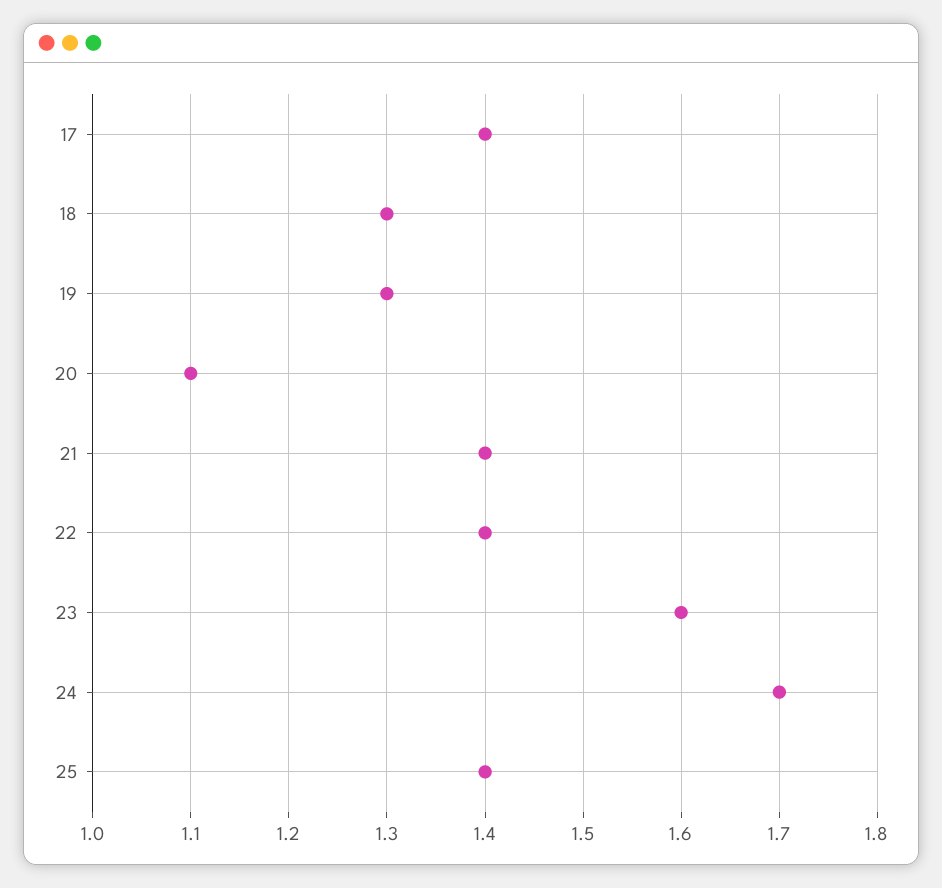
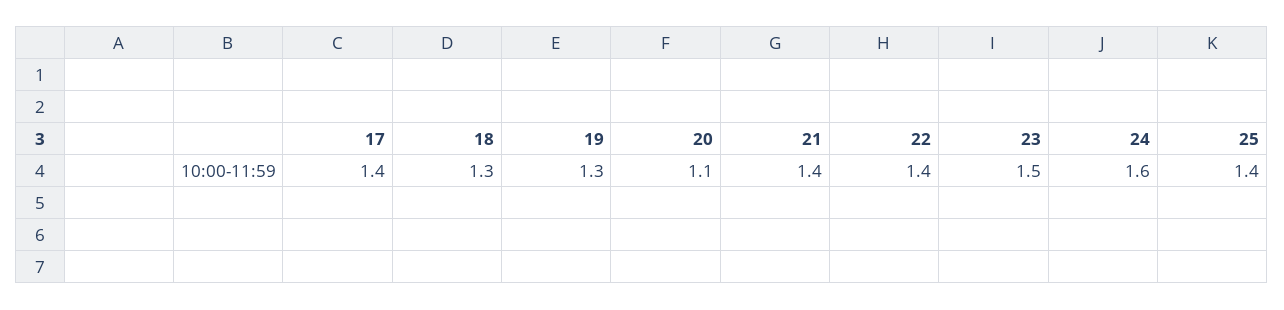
23: 1.6 -> 1.5
24: 1.7 -> 1.6

